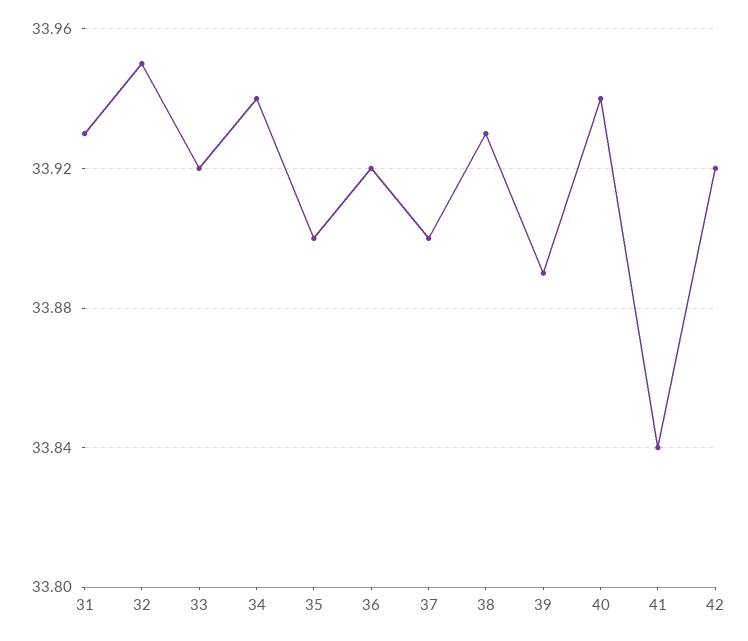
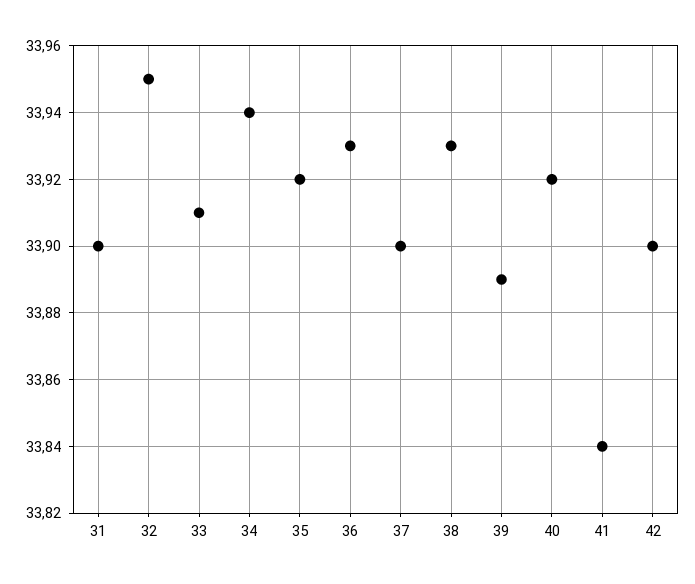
31: 33.93 -> 33.9
33: 33.92 -> 33.91
35: 33.9 -> 33.92
36: 33.92 -> 33.93
40: 33.94 -> 33.92
42: 33.92 -> 33.9

